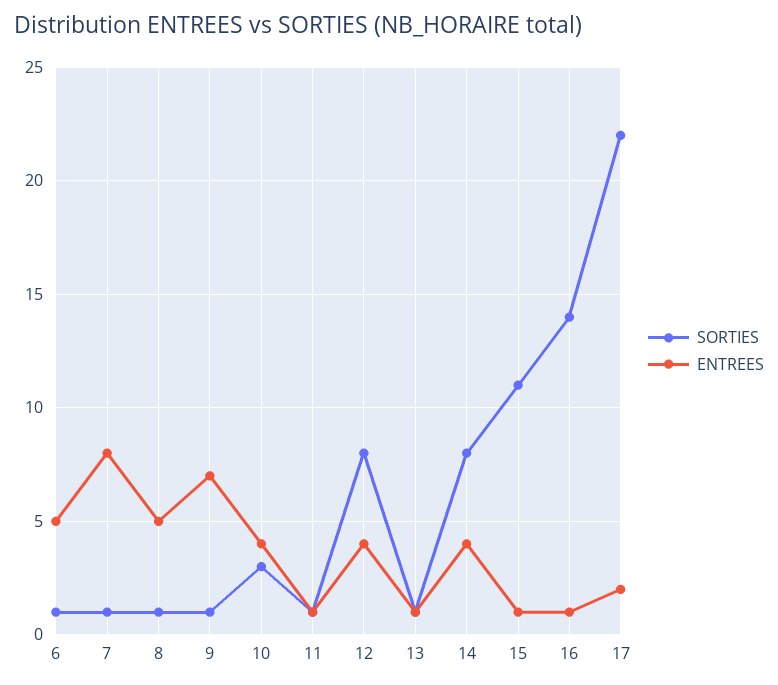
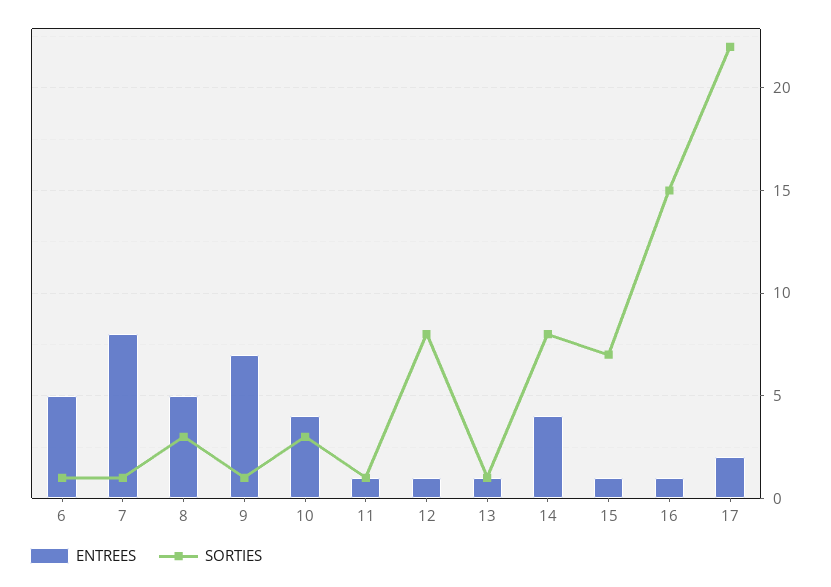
SORTIES, 8: 1 -> 3
ENTREES, 12: 4 -> 1
SORTIES, 15: 11 -> 7
SORTIES, 16: 14 -> 15

